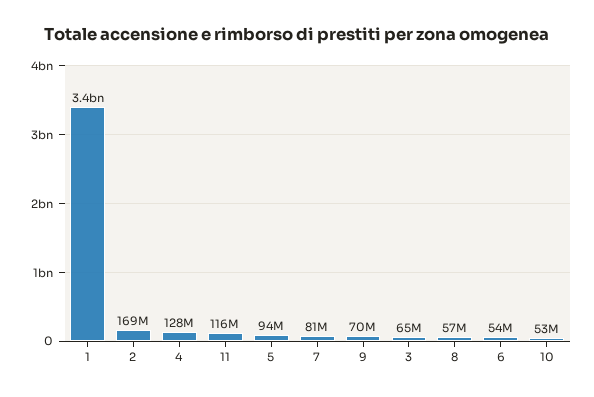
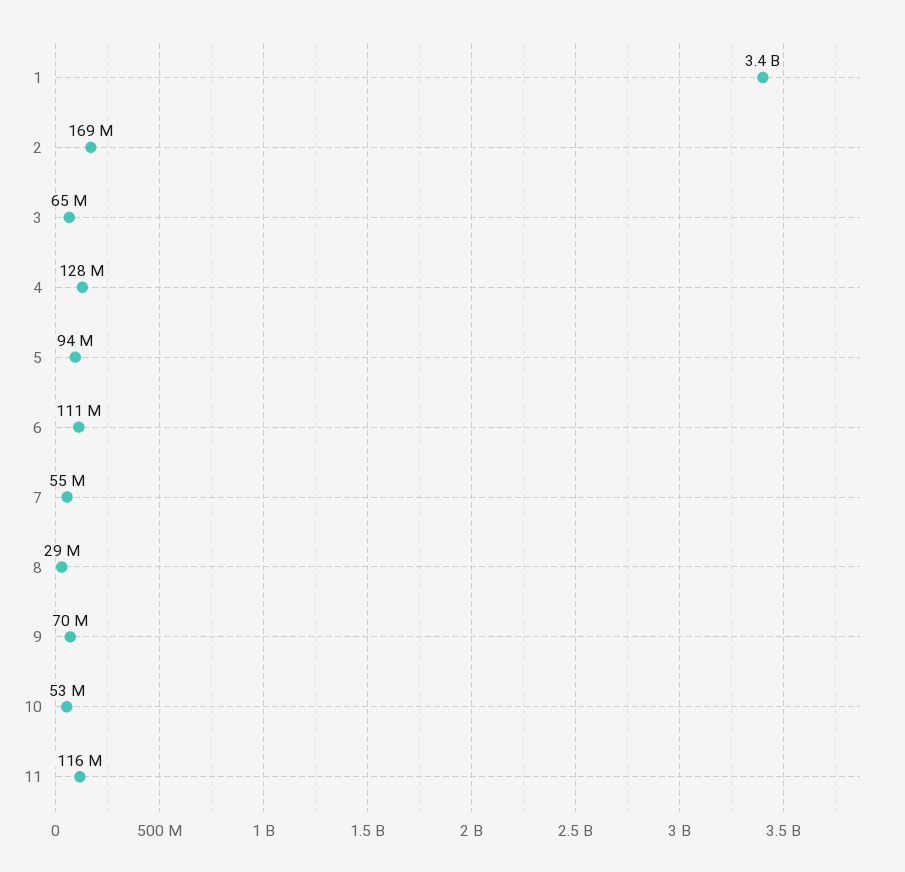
7: 81000000 -> 55000000
8: 57000000 -> 29000000
6: 54000000 -> 111000000

